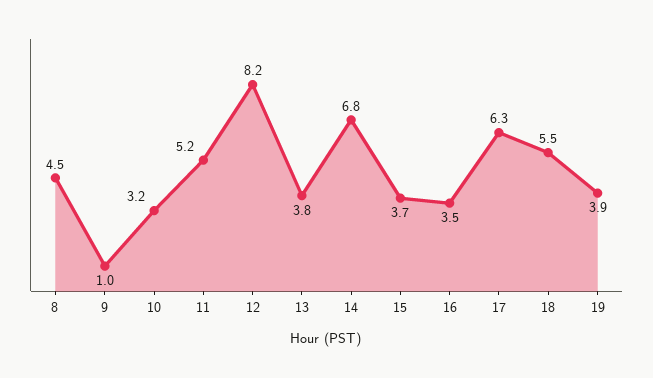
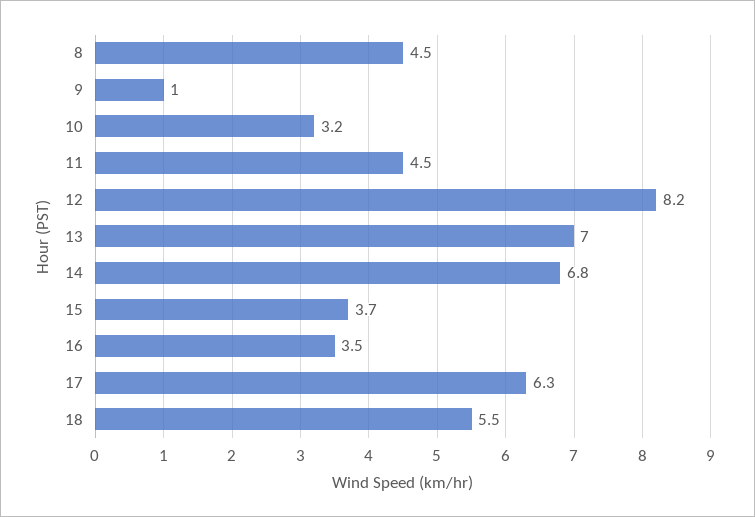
11: 5.2 -> 4.5
13: 3.8 -> 7
19: 3.9 -> none

